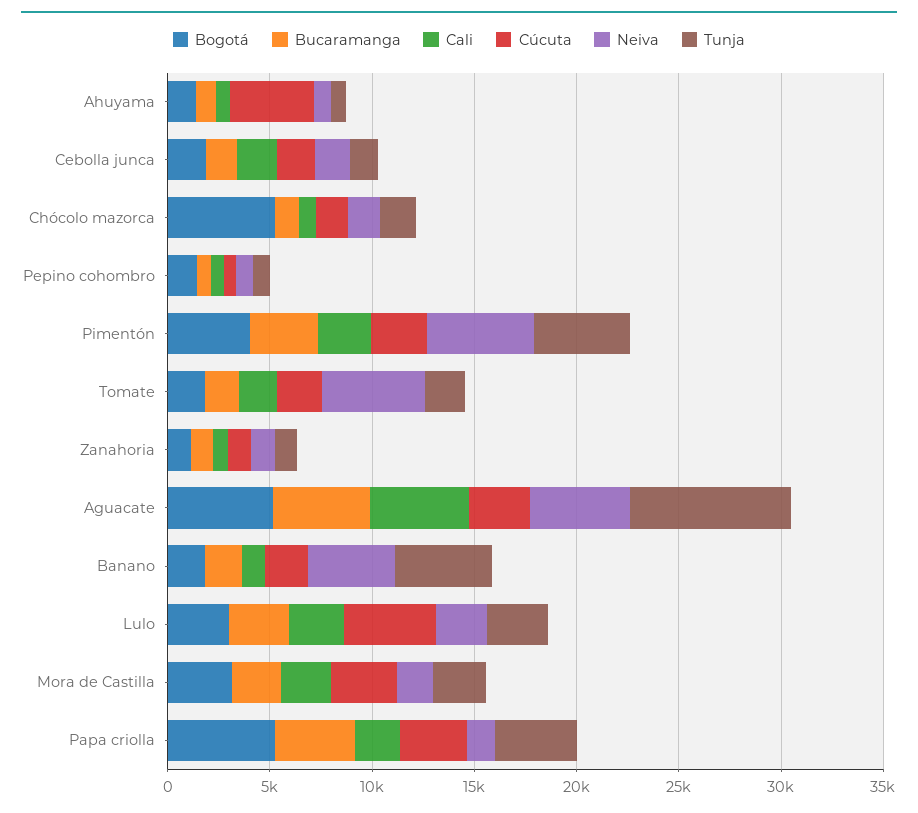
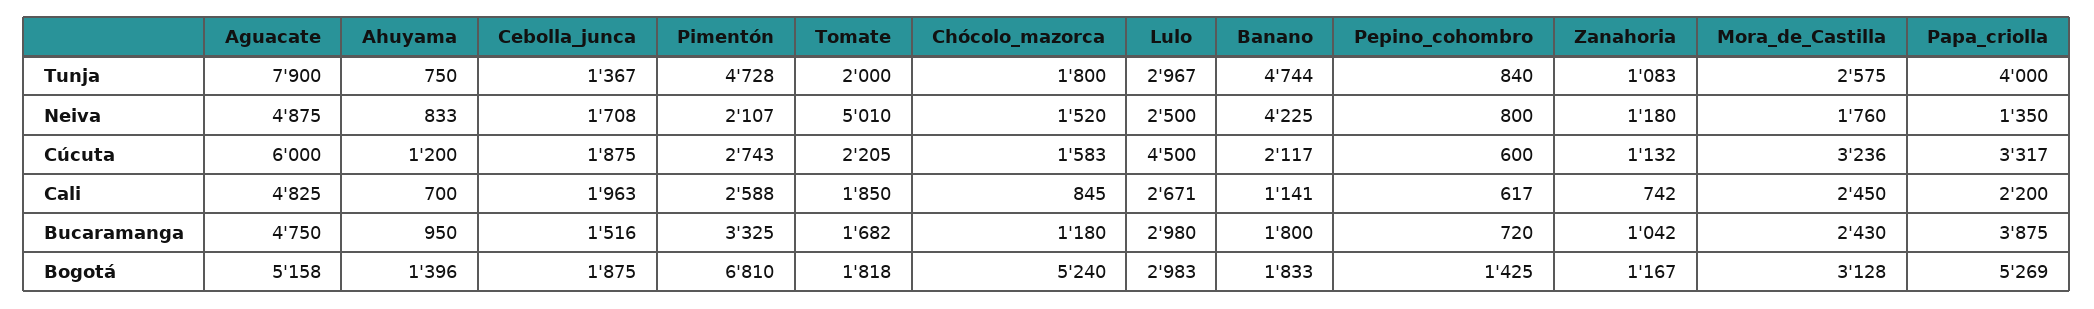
Cúcuta, Ahuyama: 4000 -> 1200
Bogotá, Pimentón: 4000 -> 6810
Neiva, Pimentón: 5000 -> 2107
Cúcuta, Aguacate: 3000 -> 6000

